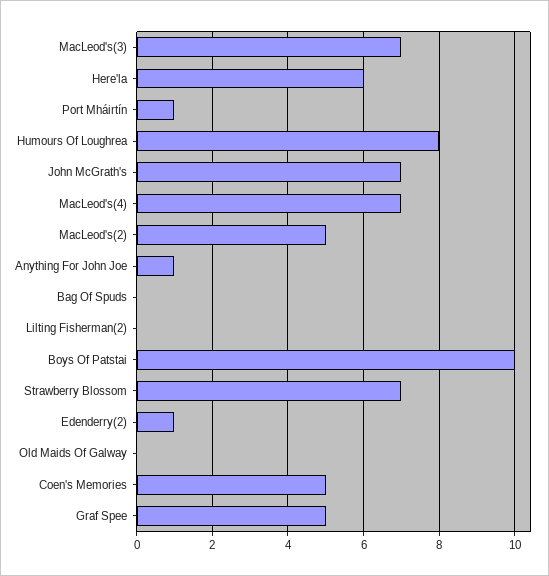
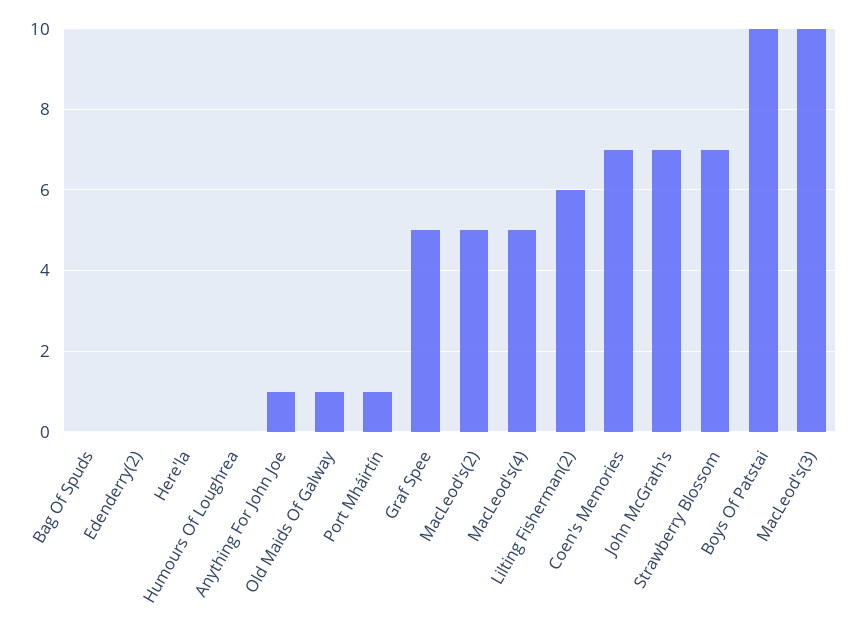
MacLeod's(3): 7 -> 10
Here'la: 6 -> 0
Humours Of Loughrea: 8 -> 0
MacLeod's(4): 7 -> 5
Lilting Fisherman(2): 0 -> 6
Edenderry(2): 1 -> 0
Old Maids Of Galway: 0 -> 1
Coen's Memories: 5 -> 7

